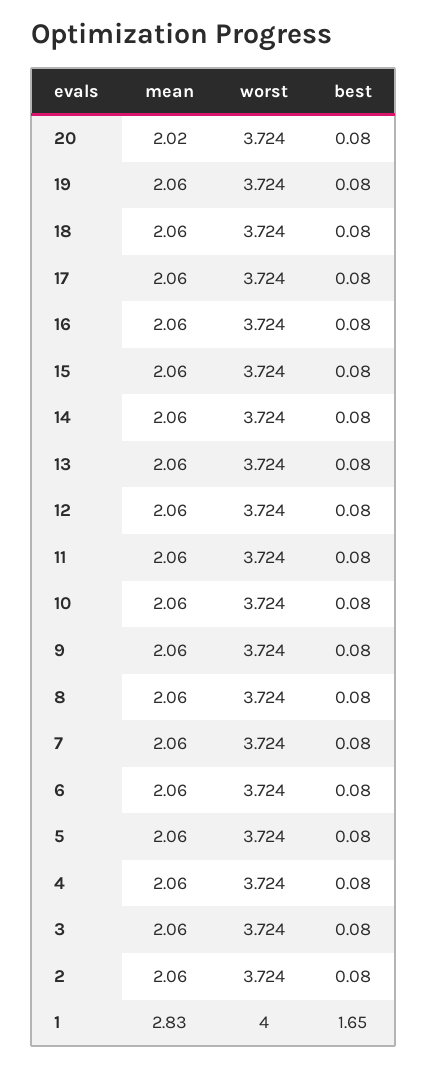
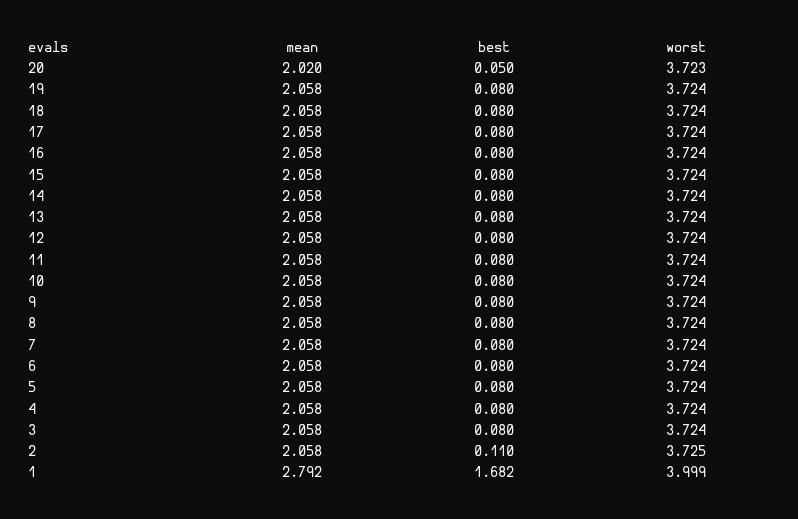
worst, 20: 3.724 -> 3.723
best, 20: 0.08 -> 0.05
worst, 2: 3.724 -> 3.725
best, 2: 0.08 -> 0.11
mean, 1: 2.83 -> 2.792
worst, 1: 4 -> 3.999
best, 1: 1.65 -> 1.682

